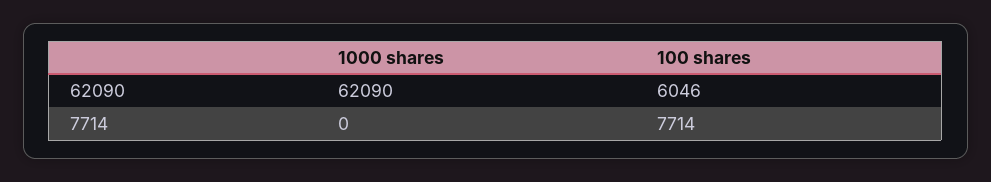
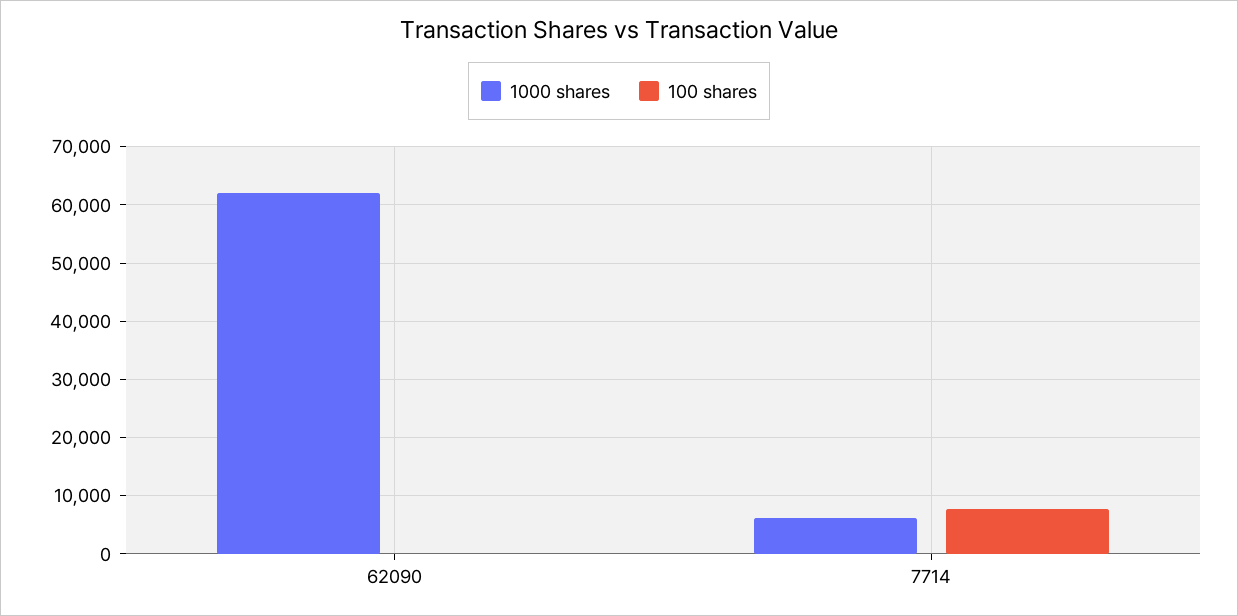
100 shares, 62090: 6046 -> 0
1000 shares, 7714: 0 -> 6000

